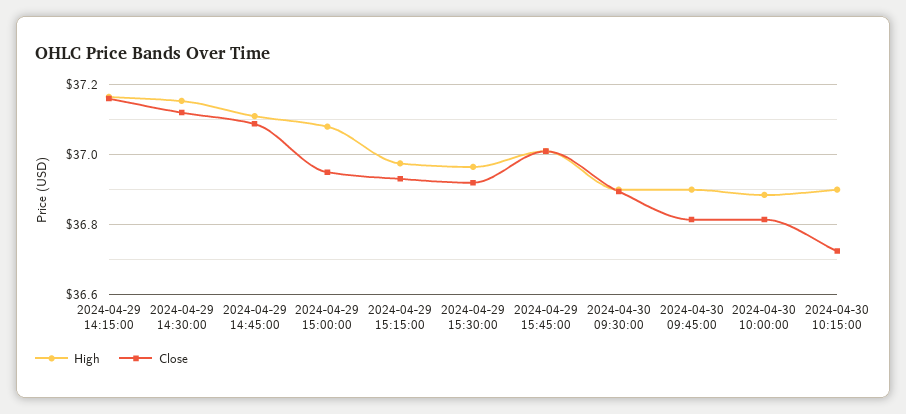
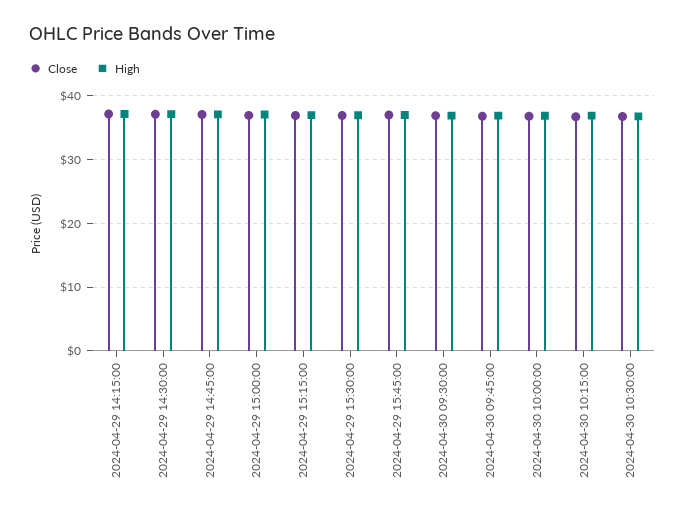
Close, 2024-04-30 10:30:00: none -> 37
High, 2024-04-30 10:30:00: none -> 37

